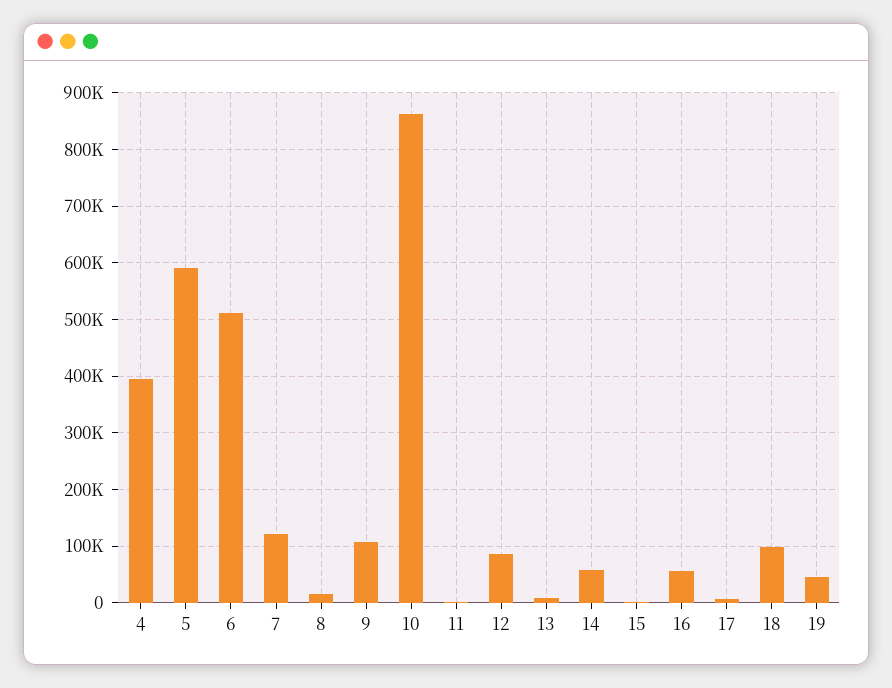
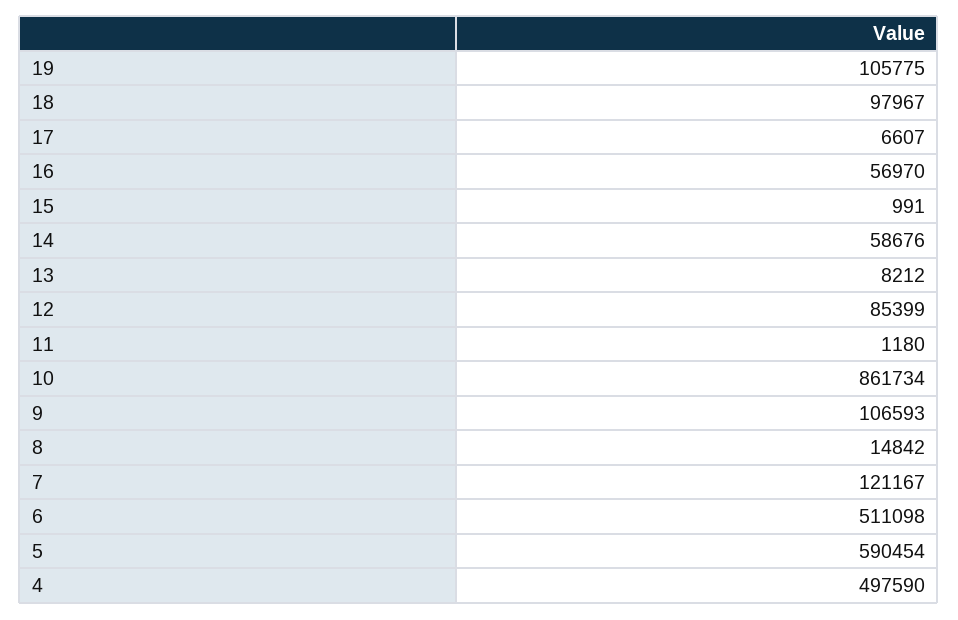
4: 400000 -> 497590
19: 40000 -> 105775

